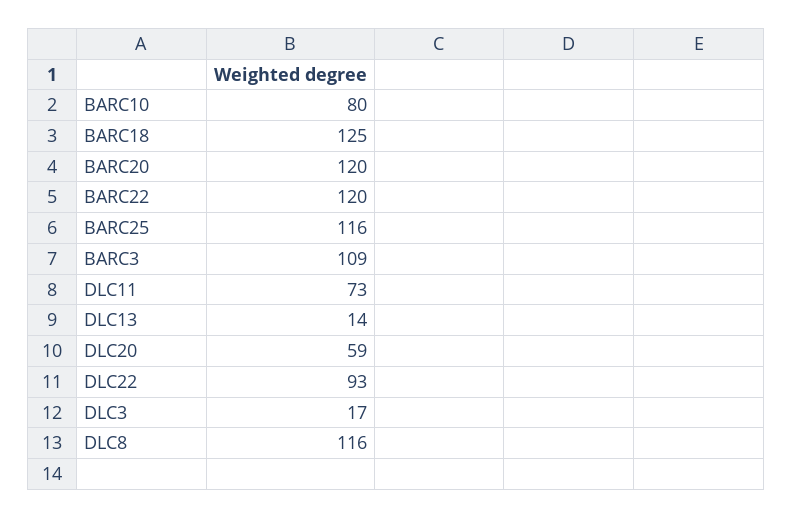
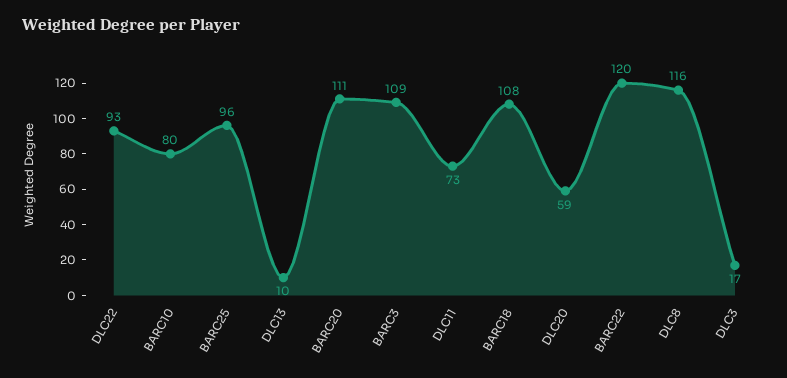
BARC18: 125 -> 108
BARC20: 120 -> 111
BARC25: 116 -> 96
DLC13: 14 -> 10

